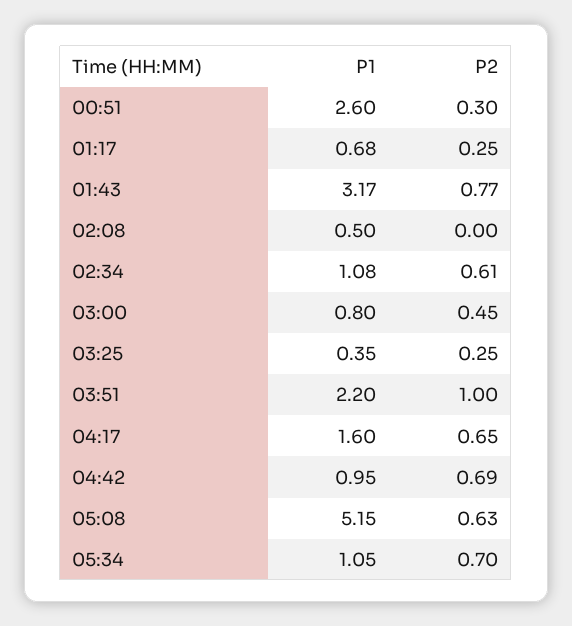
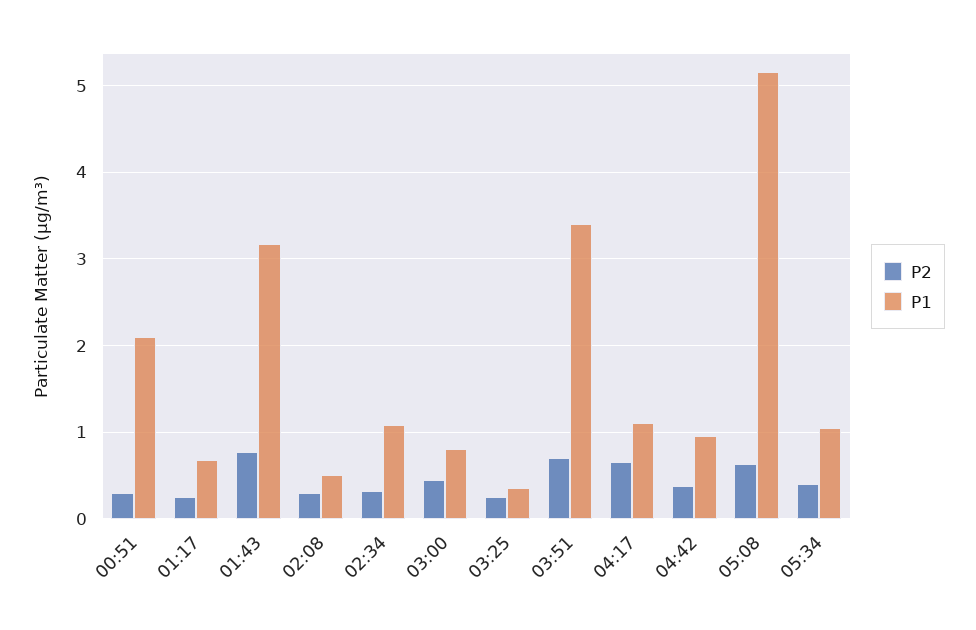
P1, 00:51: 2.6 -> 2.1
P2, 02:08: 0 -> 0.3
P2, 02:34: 0.61 -> 0.3
P1, 03:51: 2.2 -> 3.4
P2, 03:51: 1 -> 0.7
P1, 04:17: 1.6 -> 1.1
P2, 04:42: 0.69 -> 0.4
P2, 05:34: 0.7 -> 0.4

